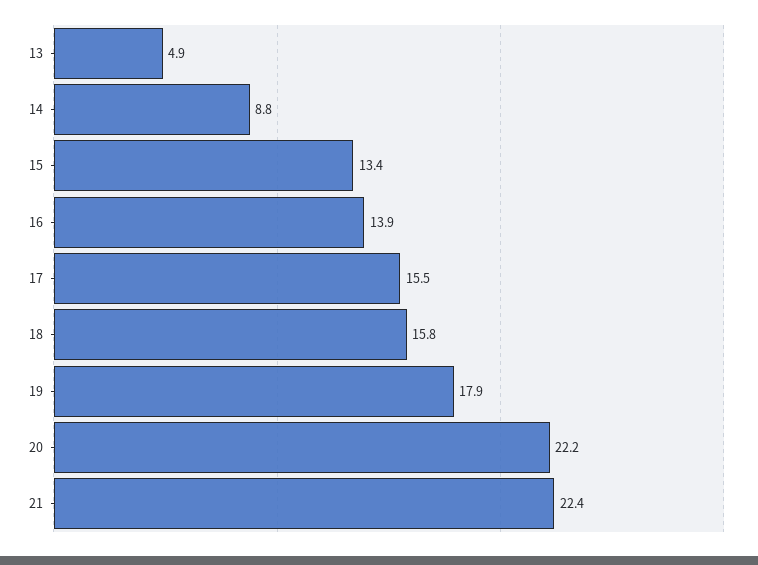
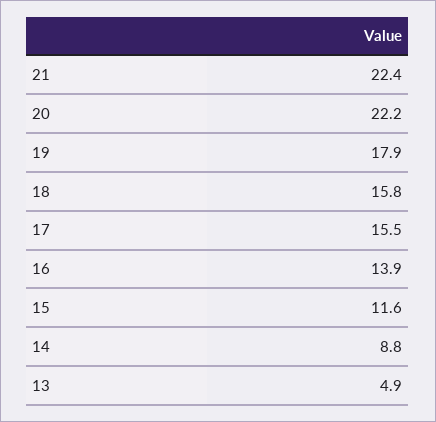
15: 13.4 -> 11.6

